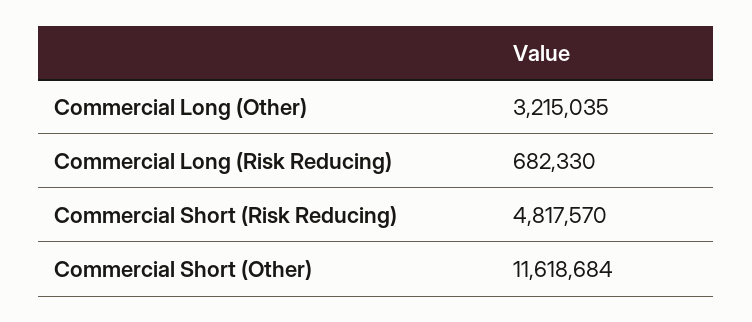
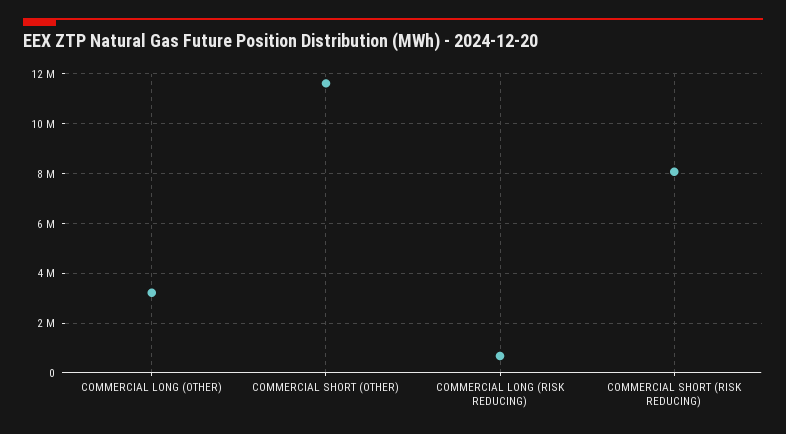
Commercial Short (Risk Reducing): 4817570 -> 8000000

